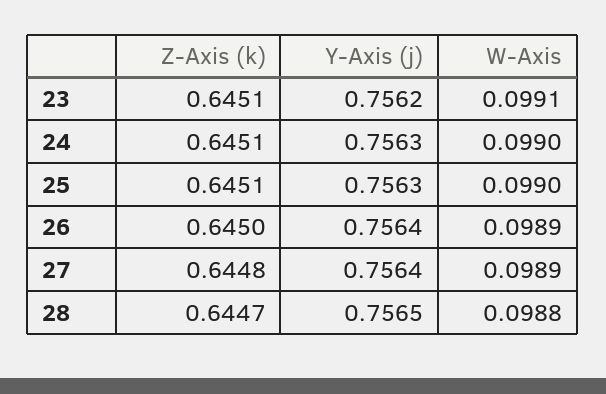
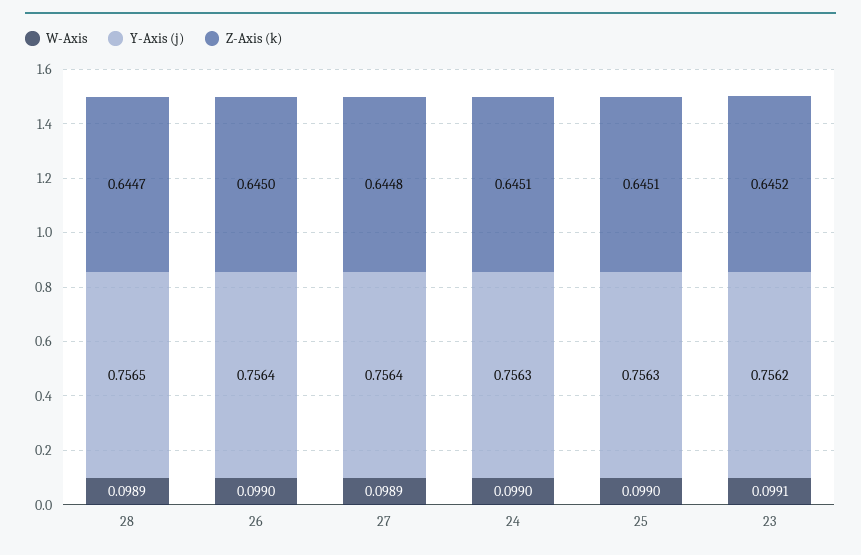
Z-Axis (k), 23: 0.6451 -> 0.6452
W-Axis, 26: 0.0989 -> 0.099
W-Axis, 28: 0.0988 -> 0.0989

